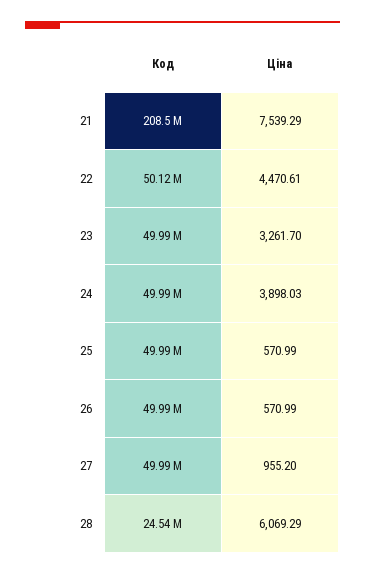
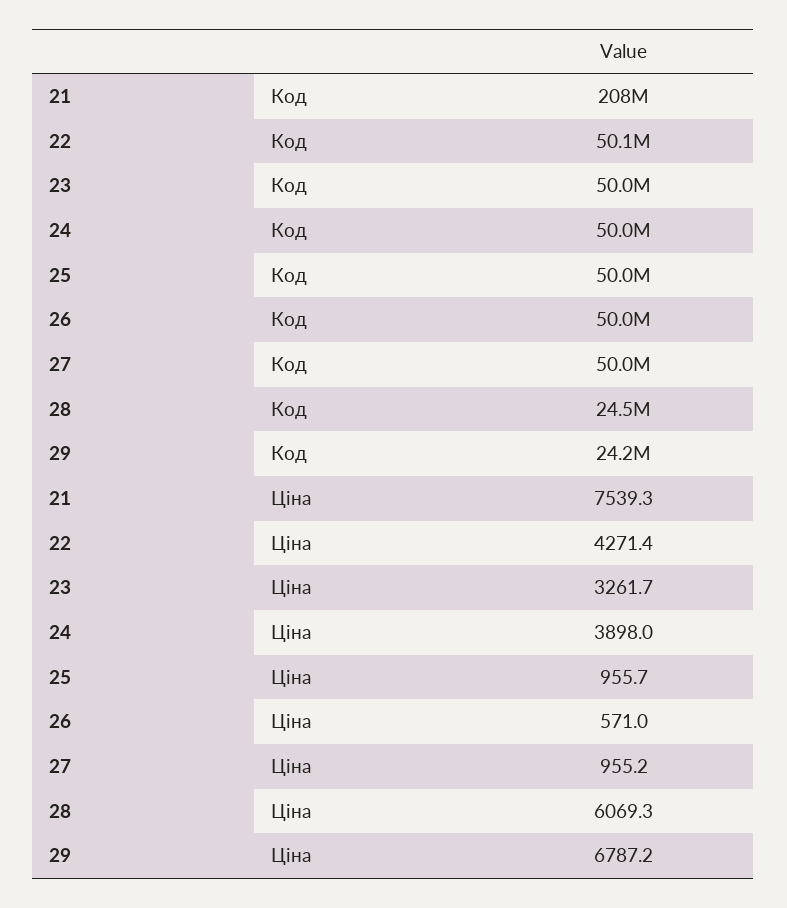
Ціна, 22: 4470.61 -> 4271.4
Ціна, 25: 570.99 -> 955.7
Код, 29: none -> 24200000
Ціна, 29: none -> 6787.2

